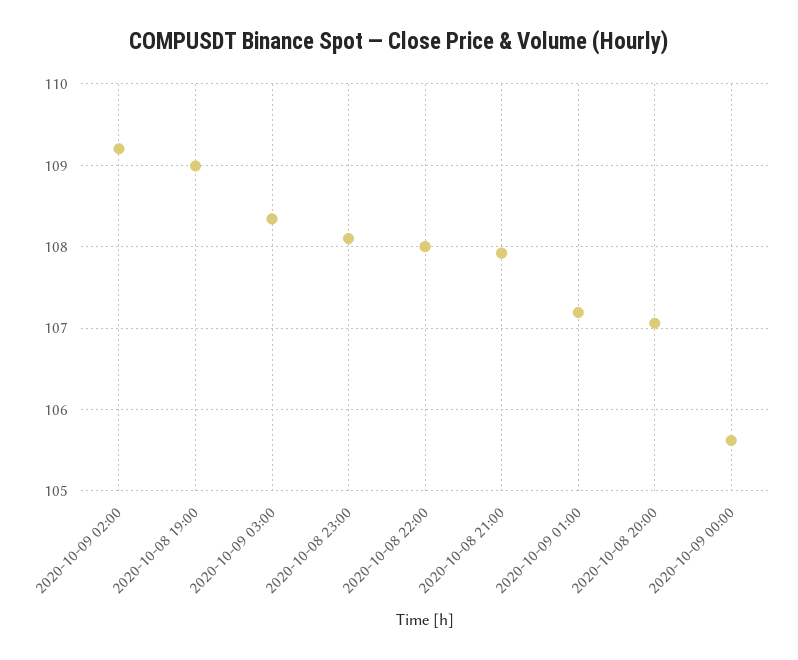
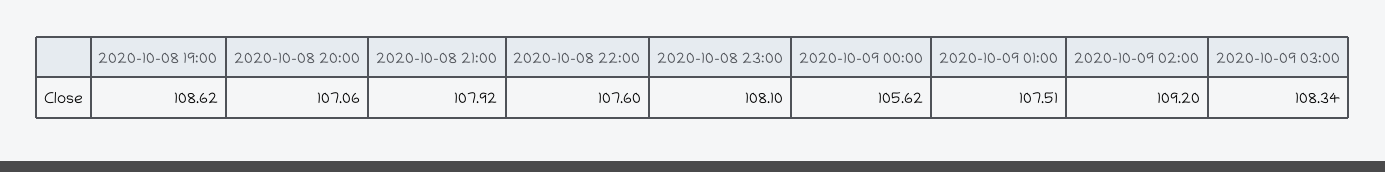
2020-10-08 19:00: 109 -> 108.62
2020-10-08 22:00: 108 -> 107.6
2020-10-09 01:00: 107.2 -> 107.51

